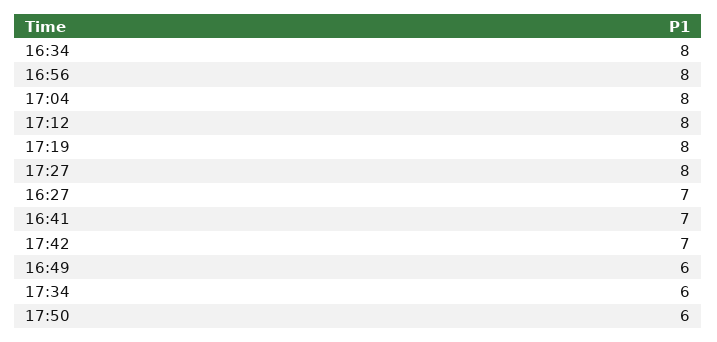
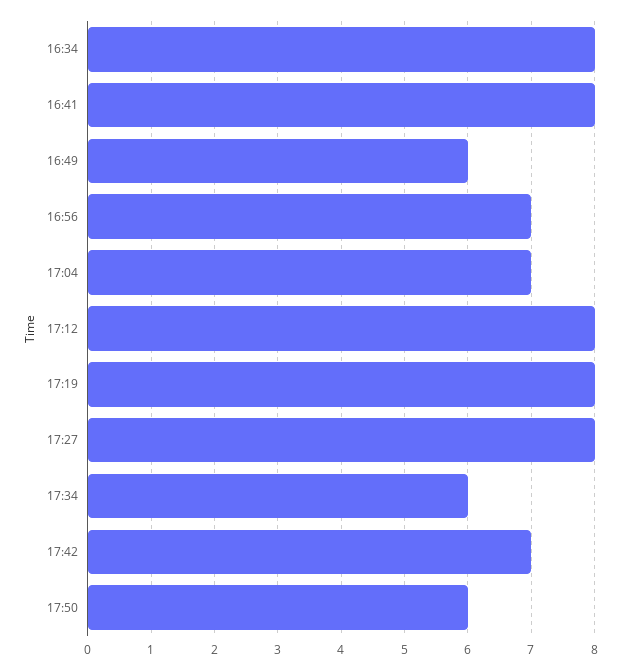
16:56: 8 -> 7
17:04: 8 -> 7
16:27: 7 -> none
16:41: 7 -> 8

